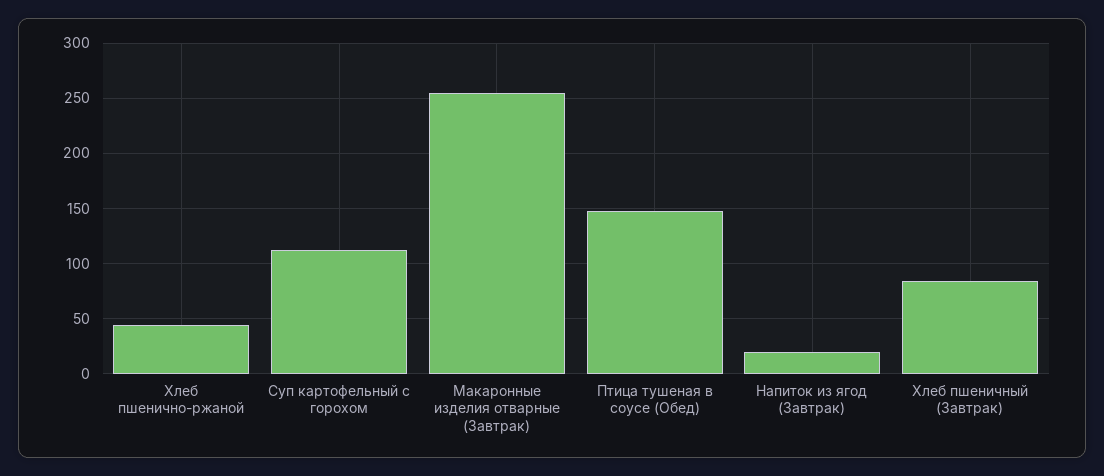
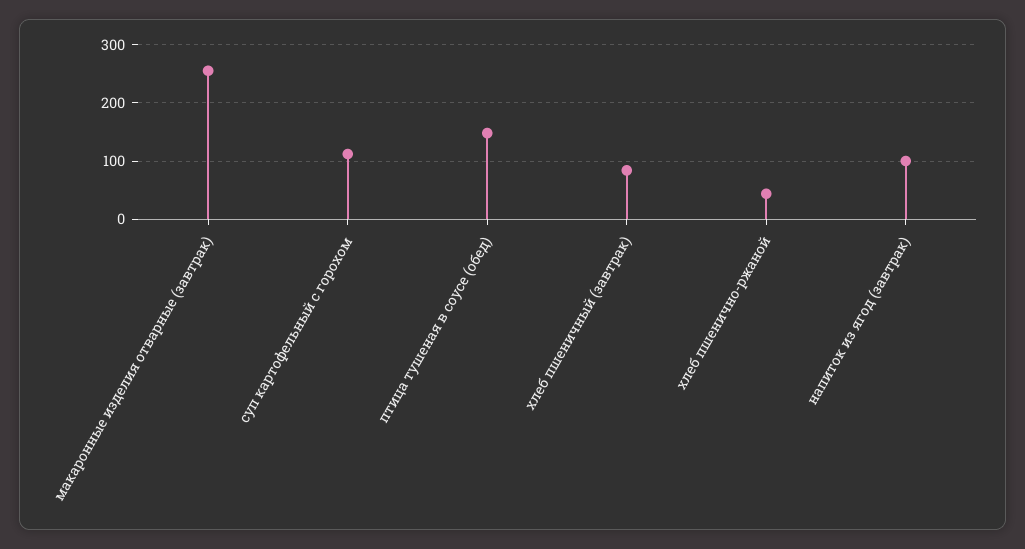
Напиток из ягод (Завтрак): 20 -> 100

